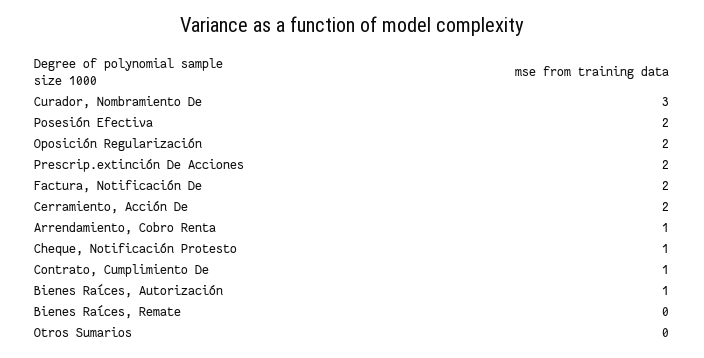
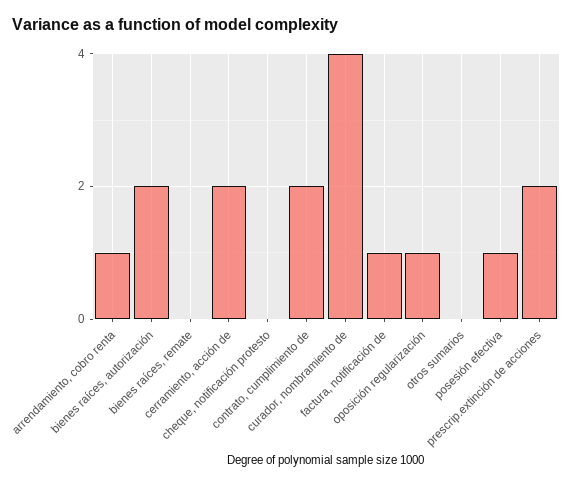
Curador, Nombramiento De: 3 -> 4
Posesión Efectiva: 2 -> 1
Oposición Regularización: 2 -> 1
Factura, Notificación De: 2 -> 1
Cheque, Notificación Protesto: 1 -> 0
Contrato, Cumplimiento De: 1 -> 2
Bienes Raíces, Autorización: 1 -> 2

